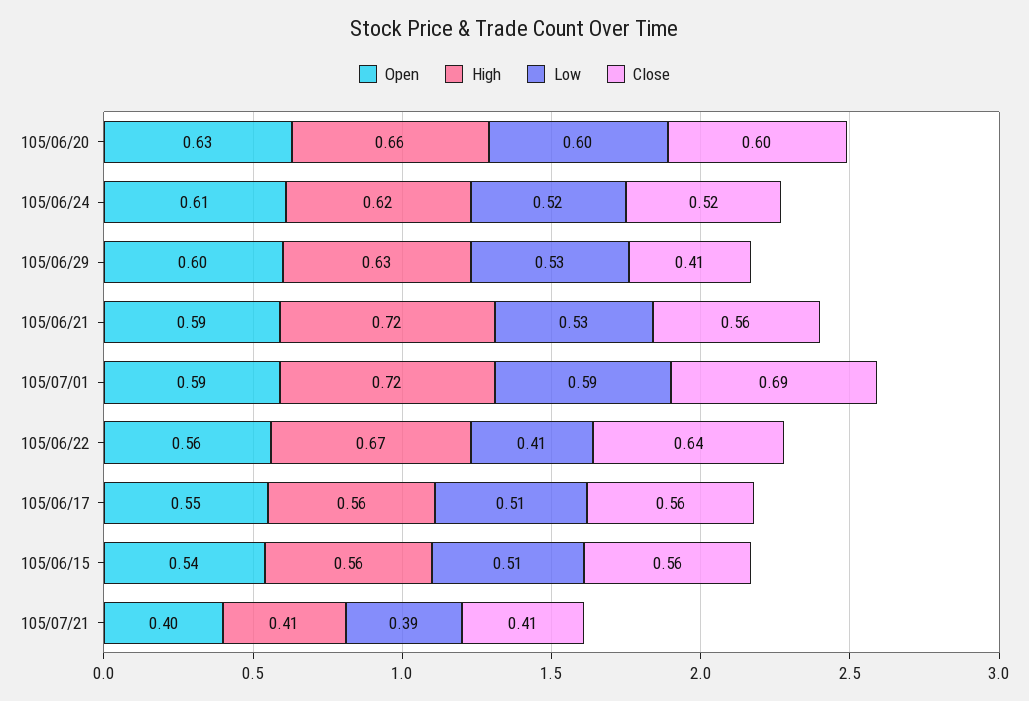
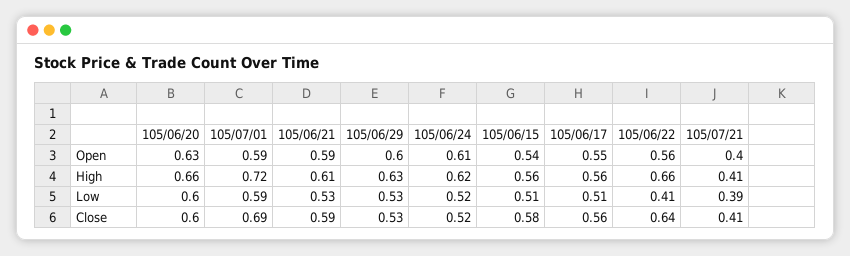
Close, 105/06/29: 0.41 -> 0.53
High, 105/06/21: 0.72 -> 0.61
Close, 105/06/21: 0.56 -> 0.59
High, 105/06/22: 0.67 -> 0.66
Close, 105/06/15: 0.56 -> 0.58

